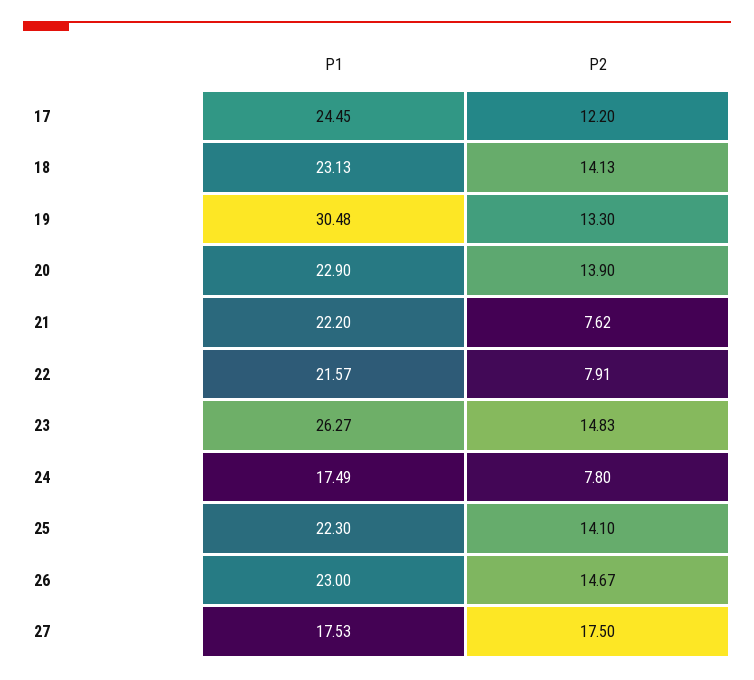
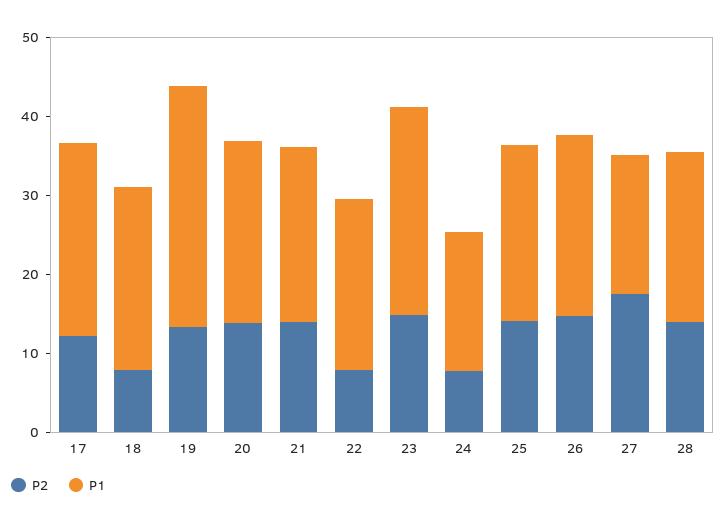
P2, 18: 14.13 -> 8
P2, 21: 7.62 -> 14
P2, 28: none -> 14
P1, 28: none -> 22

